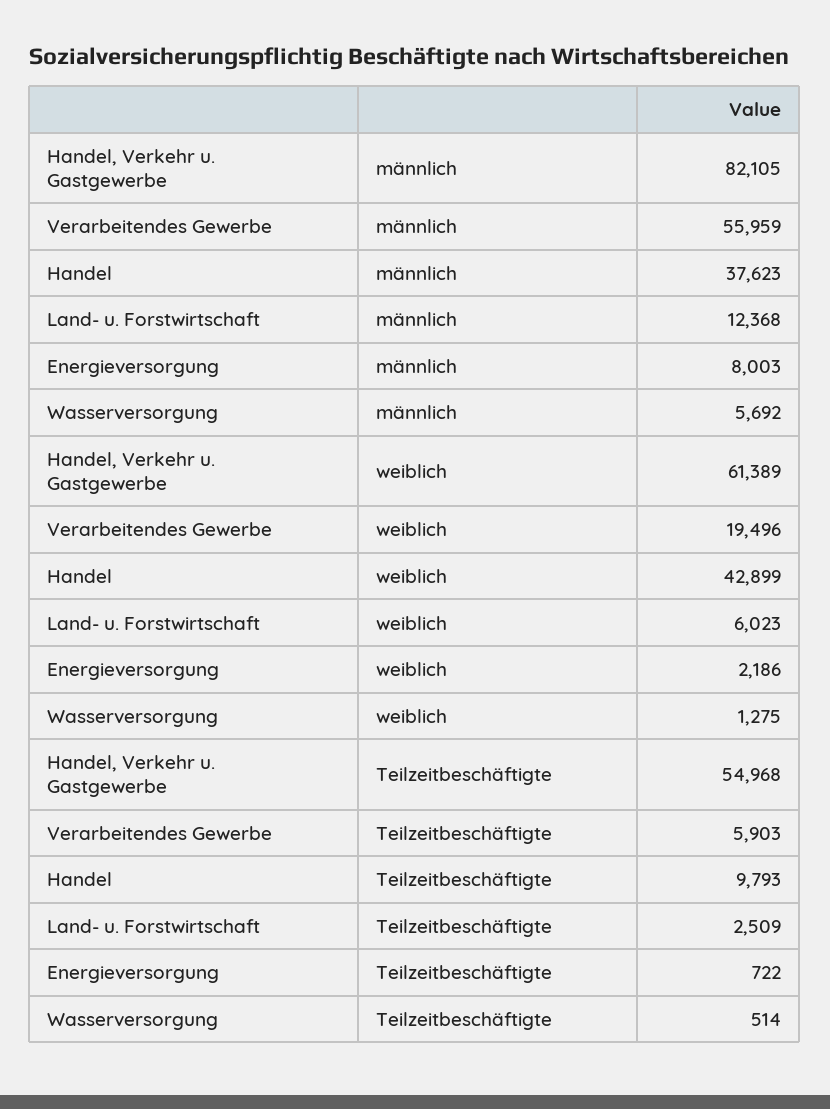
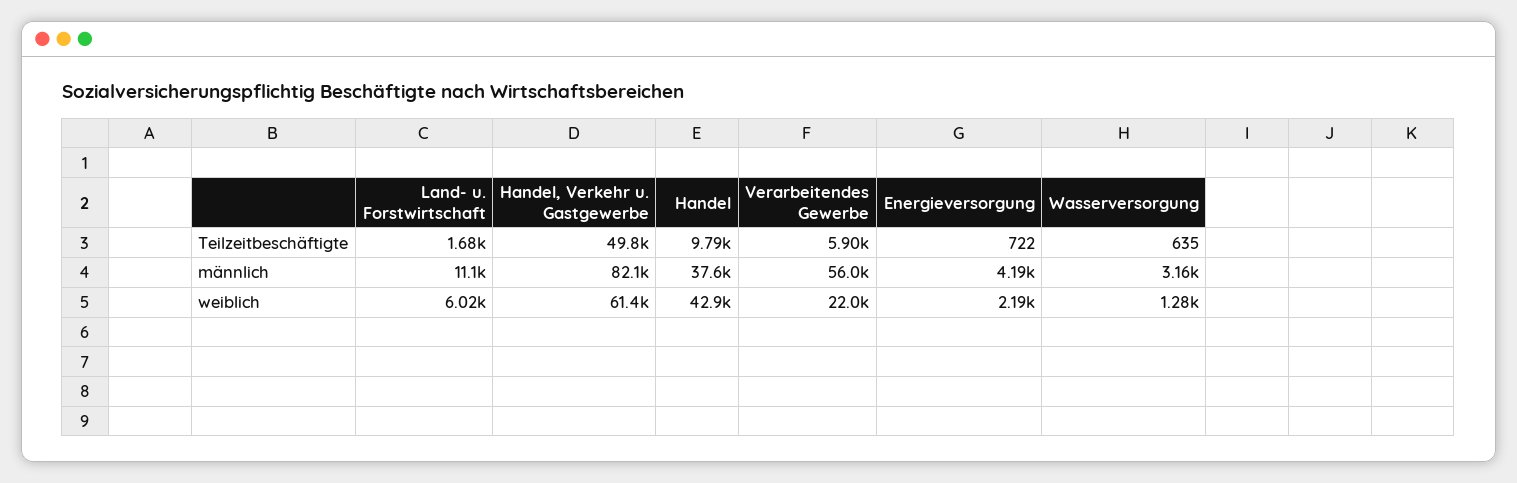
Land- u. Forstwirtschaft, männlich: 12368 -> 11100
Energieversorgung, männlich: 8003 -> 4190
Wasserversorgung, männlich: 5692 -> 3160
Verarbeitendes Gewerbe, weiblich: 19496 -> 22000
Handel, Verkehr u. Gastgewerbe, Teilzeitbeschäftigte: 54968 -> 49800
Land- u. Forstwirtschaft, Teilzeitbeschäftigte: 2509 -> 1680
Wasserversorgung, Teilzeitbeschäftigte: 514 -> 635

